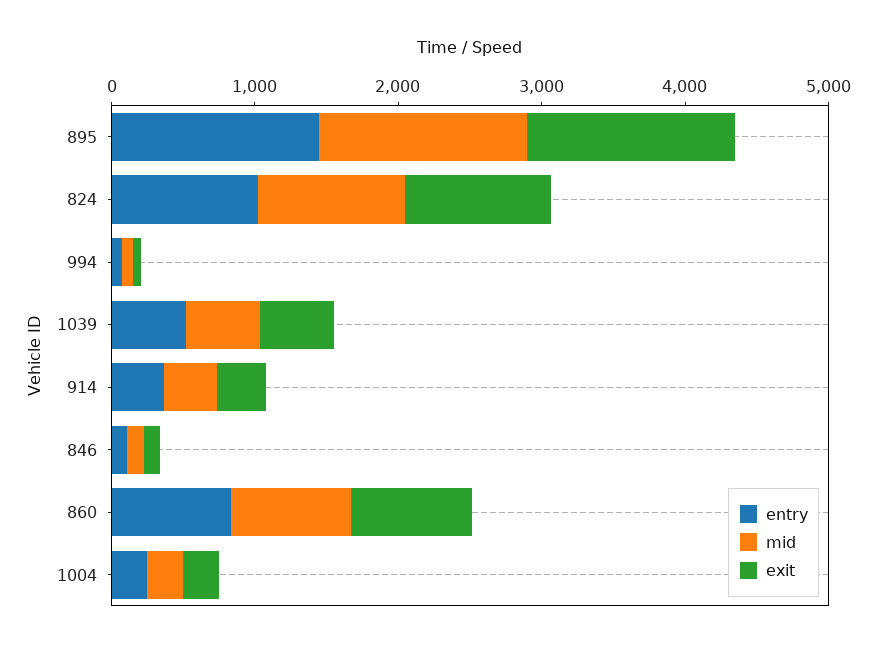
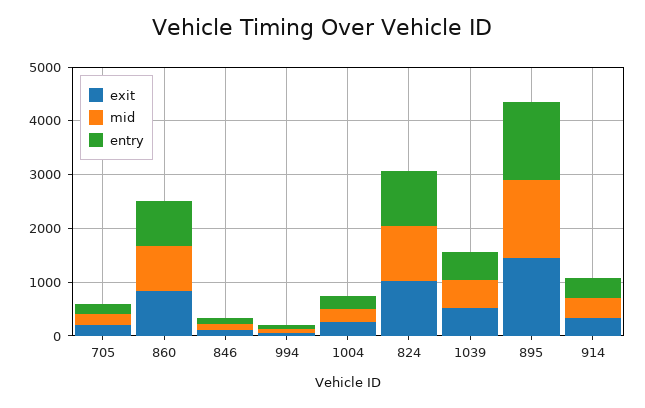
exit, 705: none -> 200
mid, 705: none -> 200
entry, 705: none -> 200

